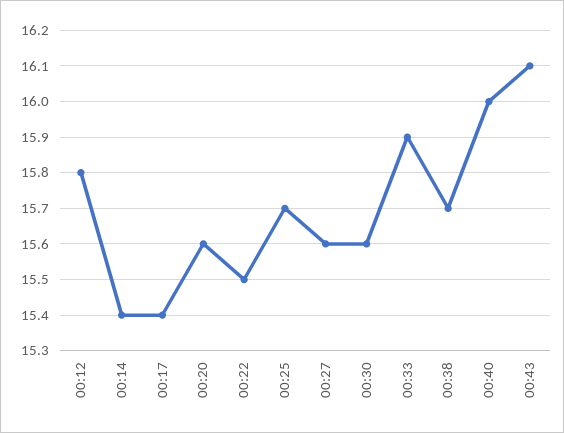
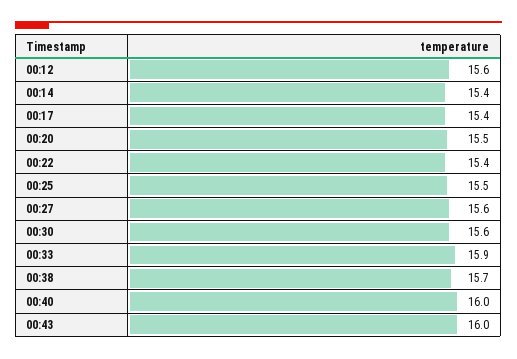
00:12: 15.8 -> 15.6
00:20: 15.6 -> 15.5
00:22: 15.5 -> 15.4
00:25: 15.7 -> 15.5
00:43: 16.1 -> 16

